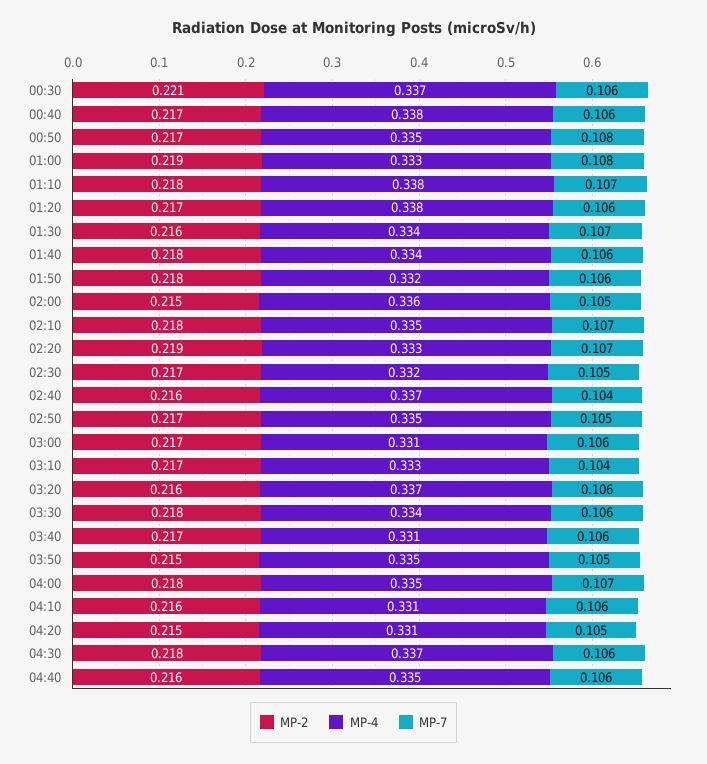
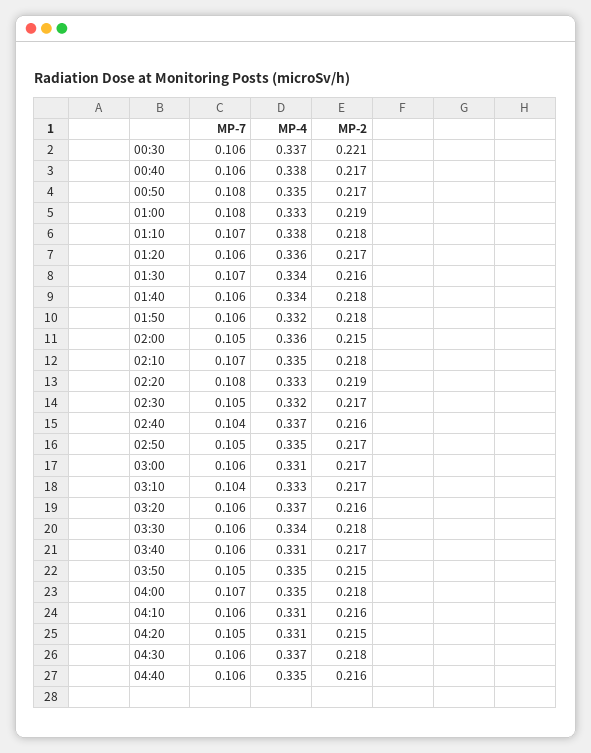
MP-4, 01:20: 0.338 -> 0.336
MP-7, 02:20: 0.107 -> 0.108

